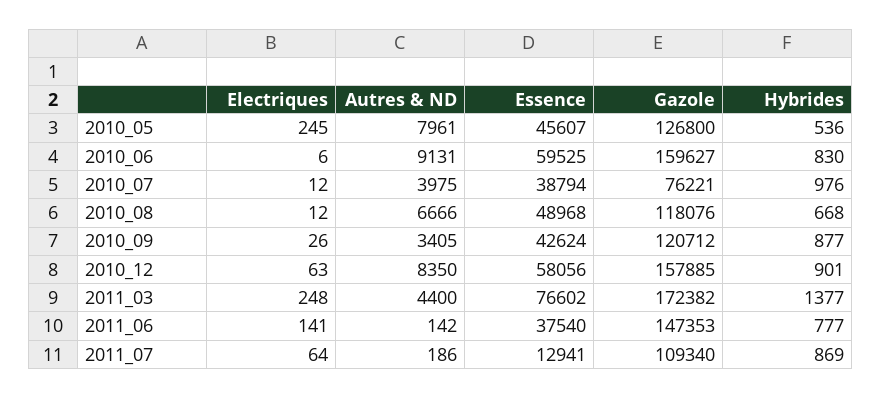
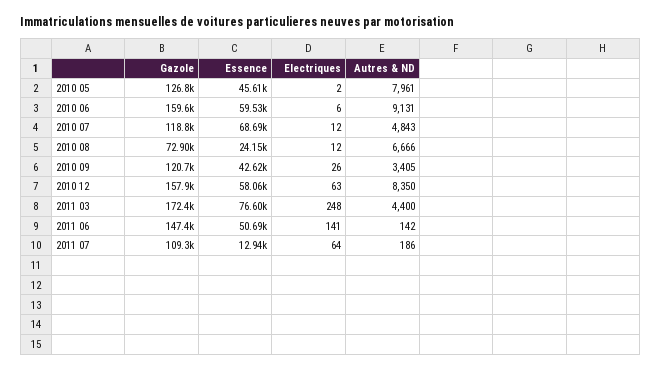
Electriques, 2010_05: 245 -> 2
Hybrides, 2010_05: 536 -> none
Hybrides, 2010_06: 830 -> none
Autres & ND, 2010_07: 3975 -> 4843
Essence, 2010_07: 38794 -> 68690
Gazole, 2010_07: 76221 -> 118800
Hybrides, 2010_07: 976 -> none
Essence, 2010_08: 48968 -> 24150
Gazole, 2010_08: 118076 -> 72900
Hybrides, 2010_08: 668 -> none
Hybrides, 2010_09: 877 -> none
Hybrides, 2010_12: 901 -> none
Hybrides, 2011_03: 1377 -> none
Essence, 2011_06: 37540 -> 50690
Hybrides, 2011_06: 777 -> none
Hybrides, 2011_07: 869 -> none

